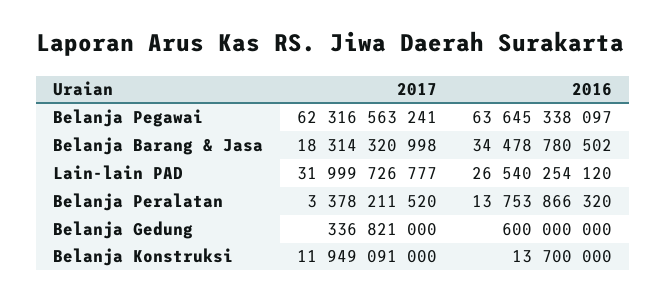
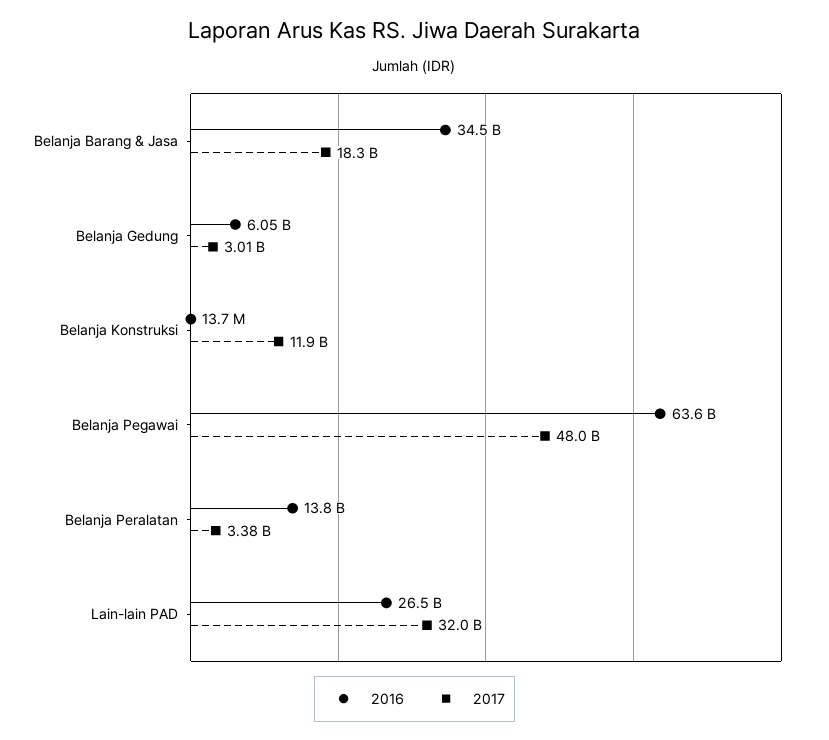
2017, Belanja Pegawai: 62316563241 -> 48000000000
2017, Belanja Gedung: 336821000 -> 3010000000
2016, Belanja Gedung: 600000000 -> 6050000000

